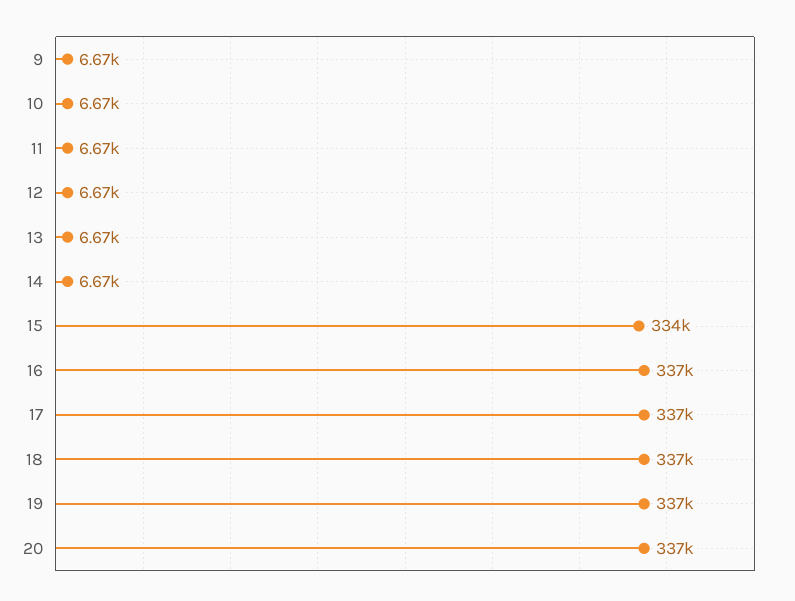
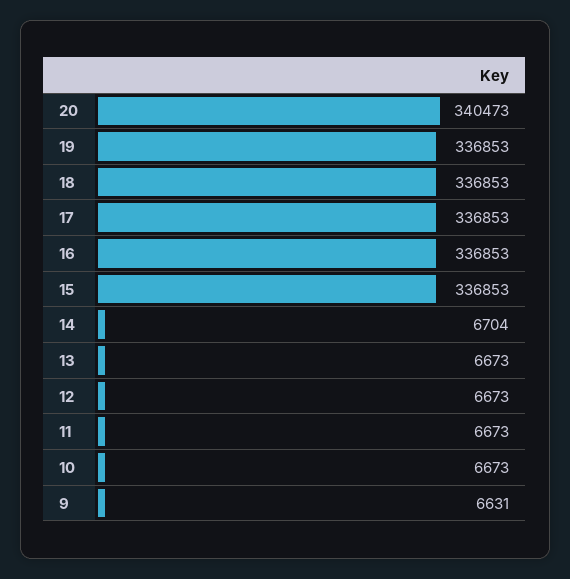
9: 6670 -> 6631
14: 6670 -> 6704
15: 334000 -> 336853
20: 337000 -> 340473

